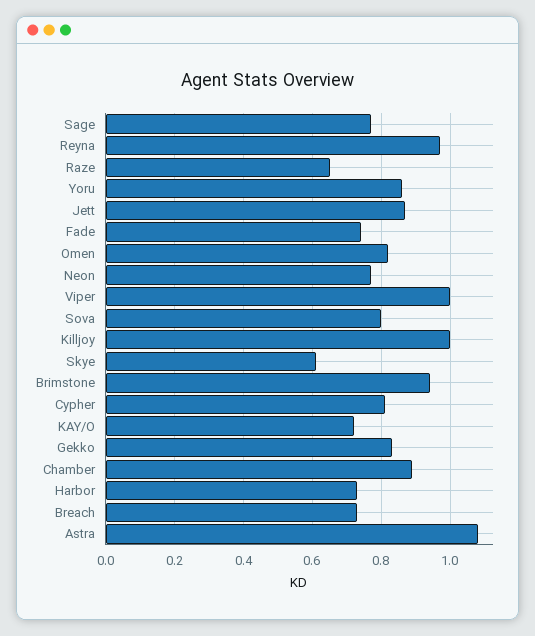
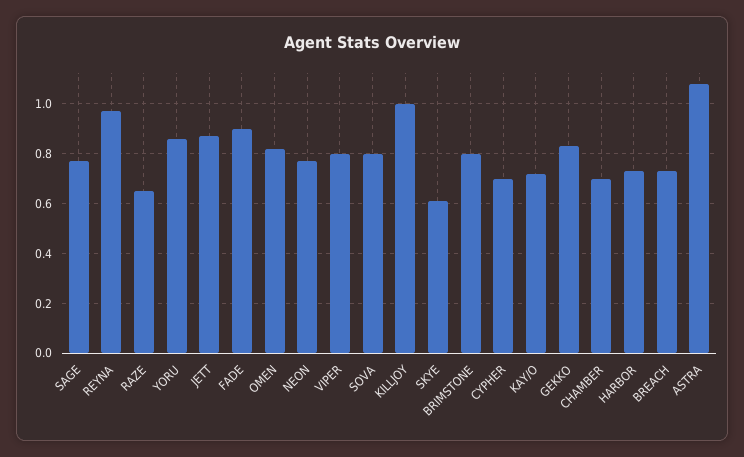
Fade: 0.75 -> 0.9
Viper: 1 -> 0.8
Brimstone: 0.95 -> 0.8
Cypher: 0.8 -> 0.7
Chamber: 0.9 -> 0.7

